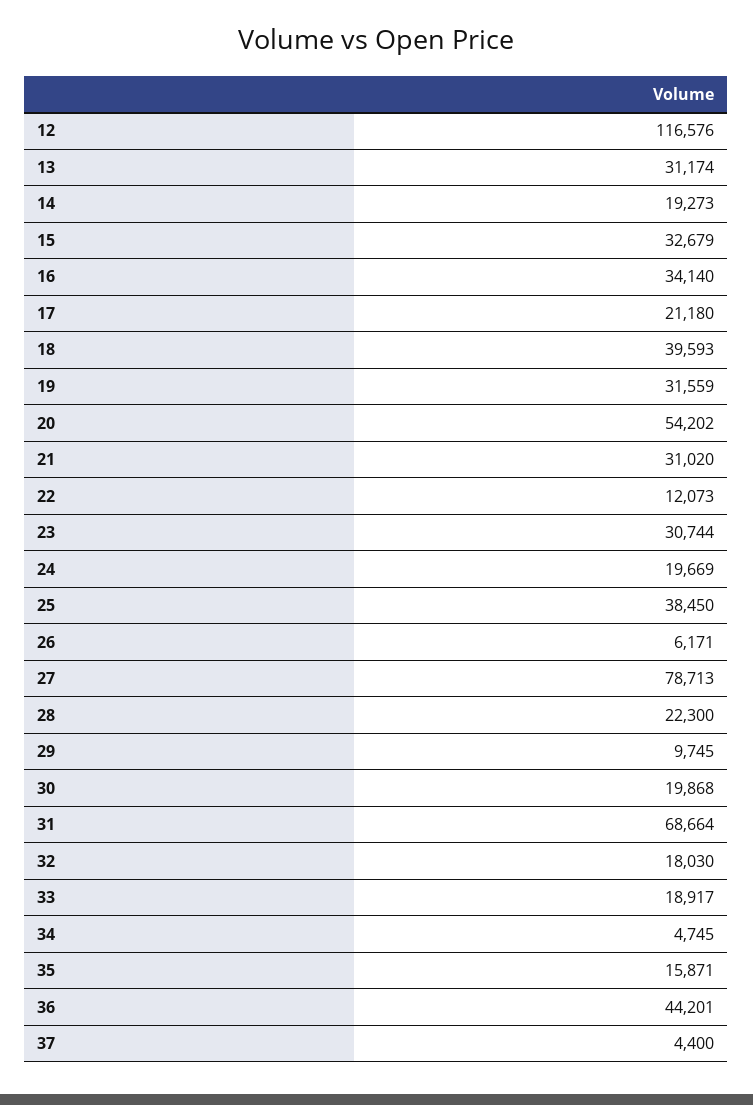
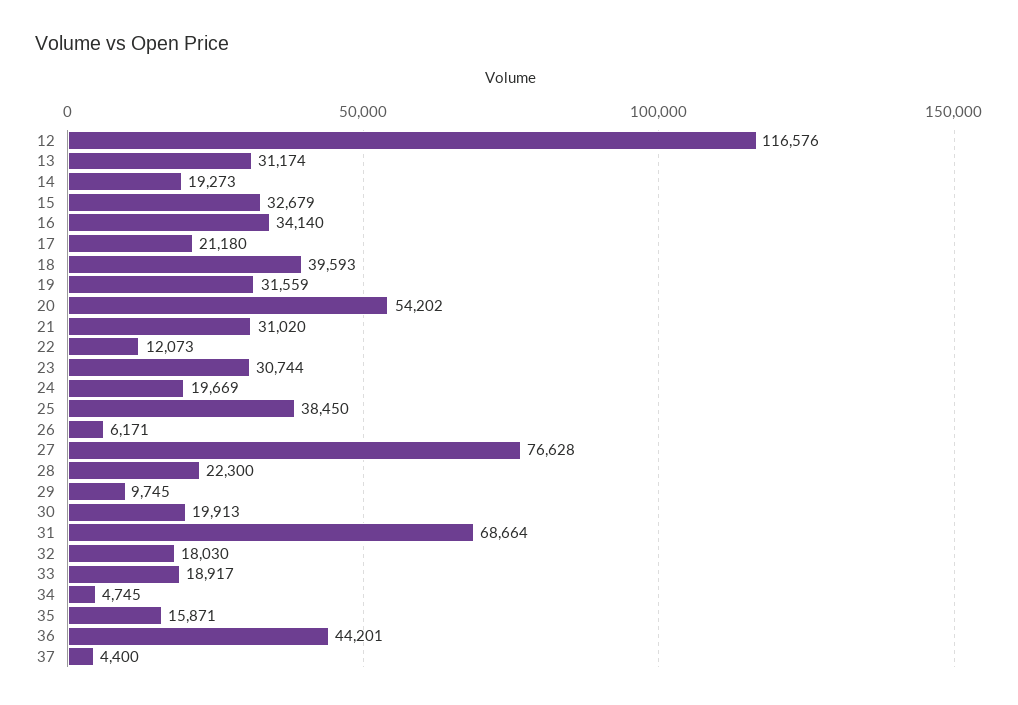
27: 78713 -> 76628
30: 19868 -> 19913

